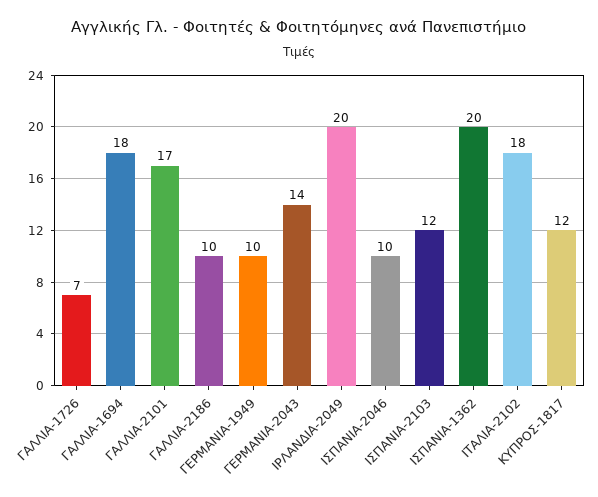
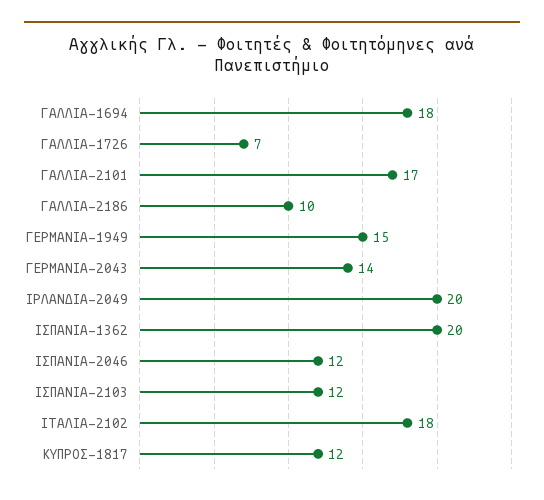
ΓΕΡΜΑΝΙΑ-1949: 10 -> 15
ΙΣΠΑΝΙΑ-2046: 10 -> 12

